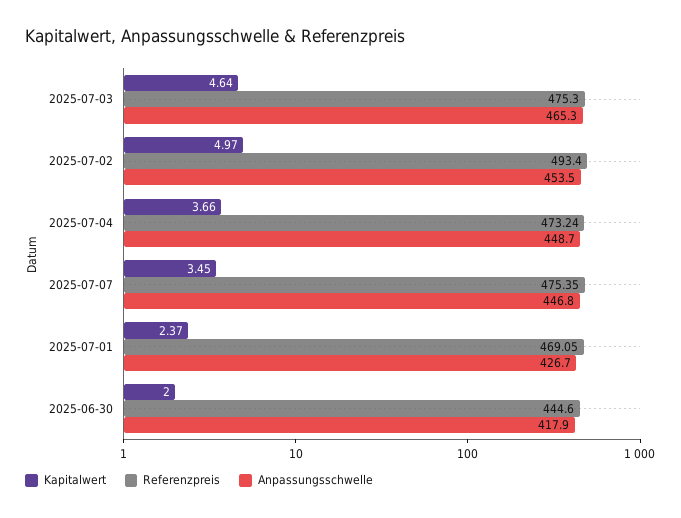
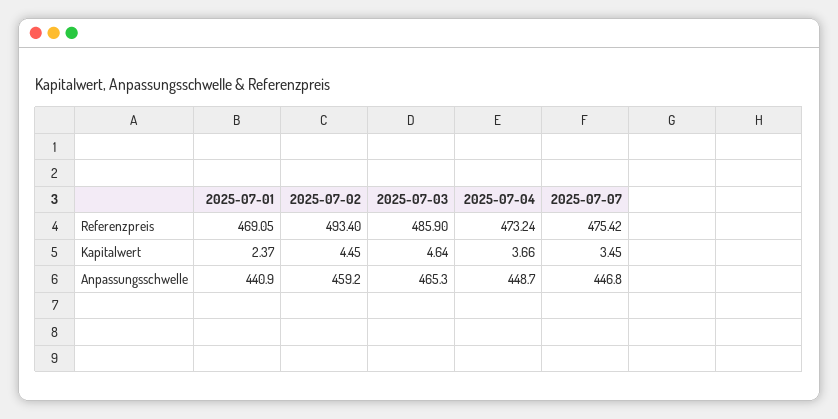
Referenzpreis, 2025-07-03: 475.3 -> 485.9
Kapitalwert, 2025-07-02: 4.97 -> 4.45
Anpassungsschwelle, 2025-07-02: 453.5 -> 459.2
Referenzpreis, 2025-07-07: 475.35 -> 475.42
Anpassungsschwelle, 2025-07-01: 426.7 -> 440.9
Kapitalwert, 2025-06-30: 2 -> none
Referenzpreis, 2025-06-30: 444.6 -> none
Anpassungsschwelle, 2025-06-30: 417.9 -> none

